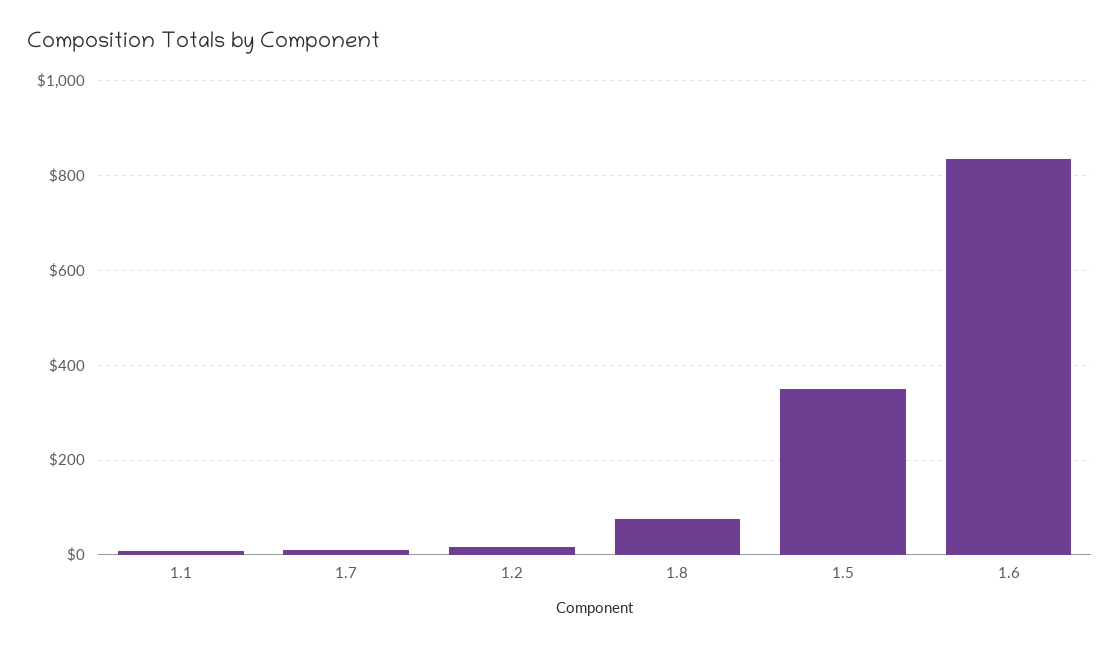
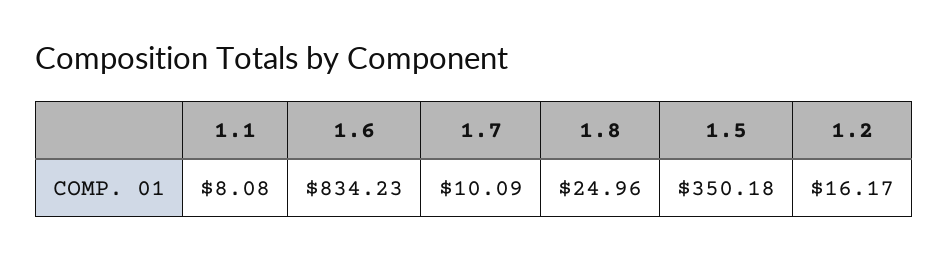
1.8: 80 -> 24.96

